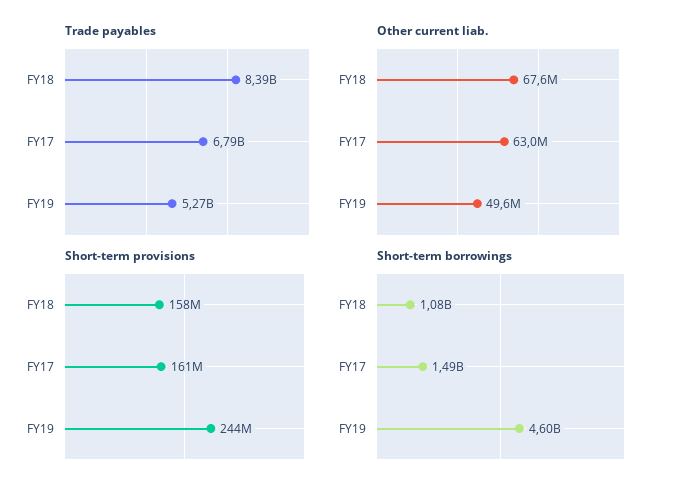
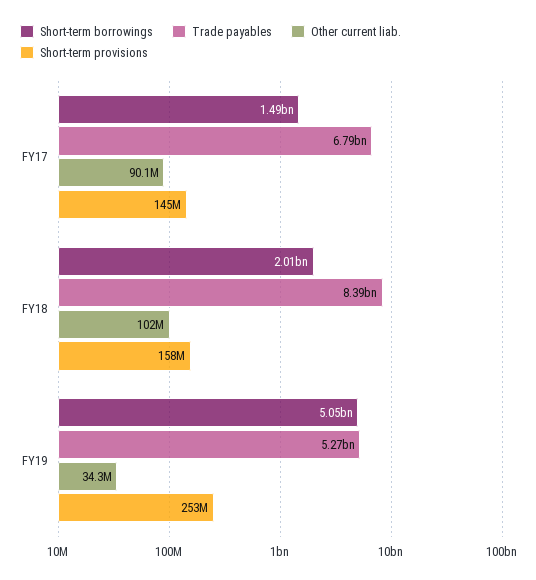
Other current liab., FY18: 67600000 -> 102000000
Other current liab., FY17: 63000000 -> 90100000
Other current liab., FY19: 49600000 -> 34300000
Short-term provisions, FY17: 161000000 -> 145000000
Short-term provisions, FY19: 244000000 -> 253000000
Short-term borrowings, FY18: 1080000000 -> 2010000000
Short-term borrowings, FY19: 4600000000 -> 5050000000

